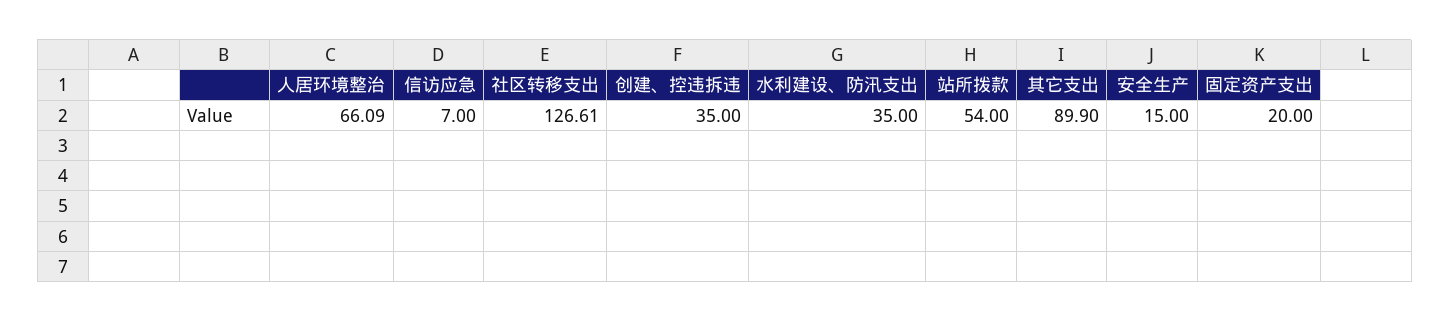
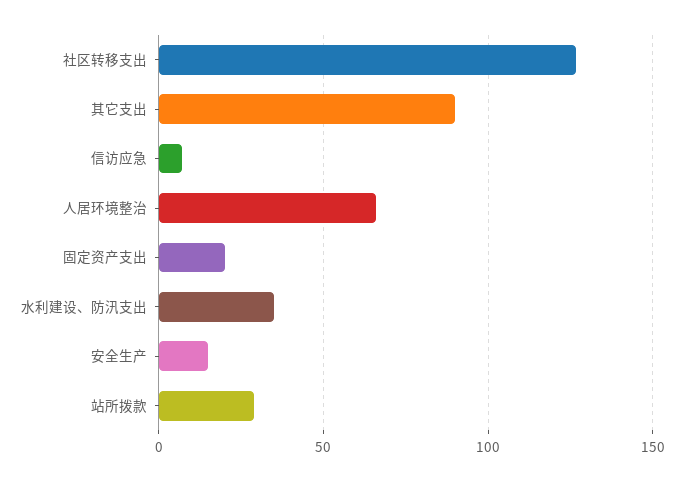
创建、控违拆违: 35 -> none
站所拨款: 54 -> 30

